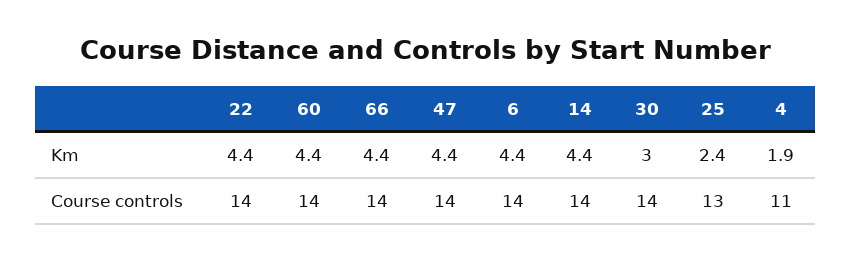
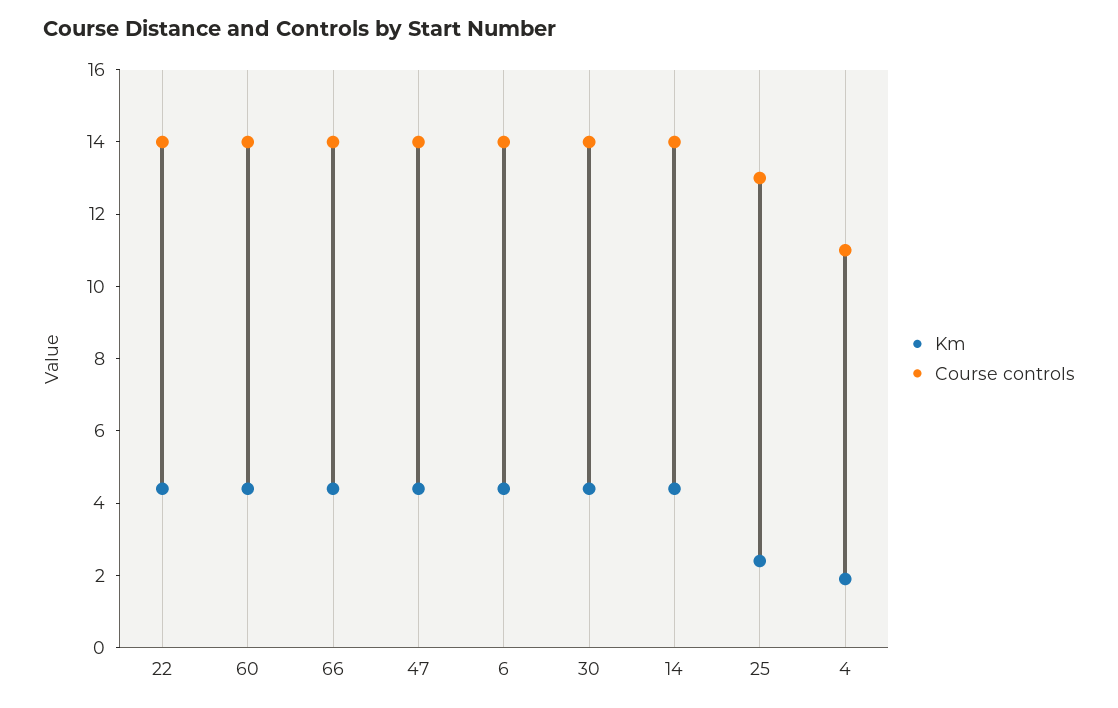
Km, 30: 3 -> 4.5

